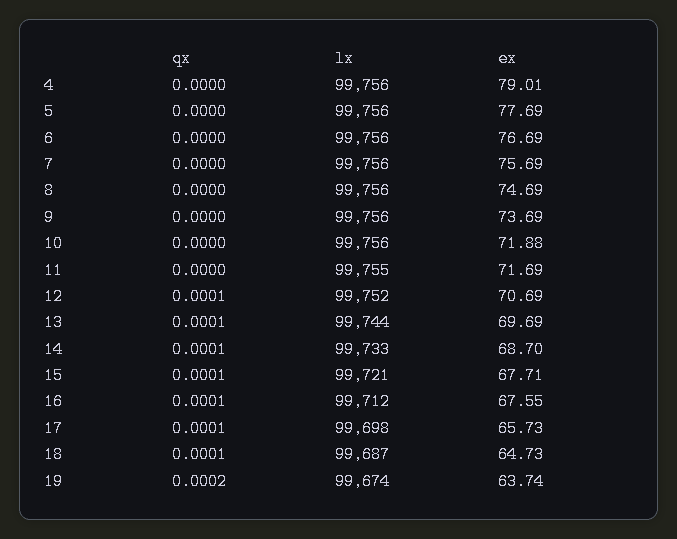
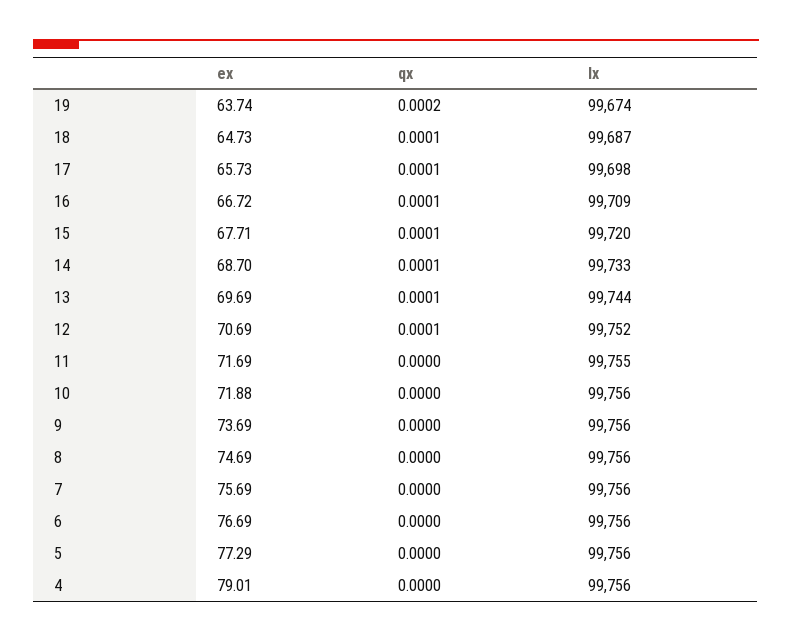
ex, 5: 77.69 -> 77.29
lx, 15: 99721 -> 99720
lx, 16: 99712 -> 99709
ex, 16: 67.55 -> 66.72

